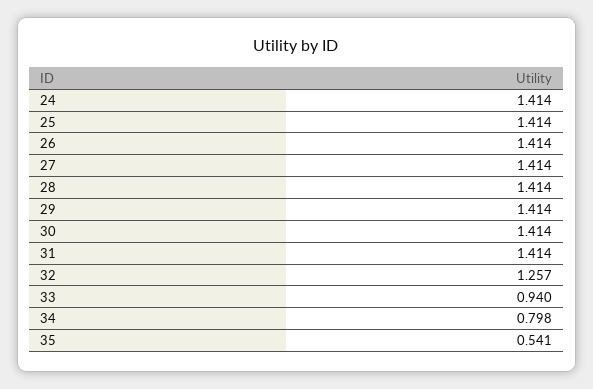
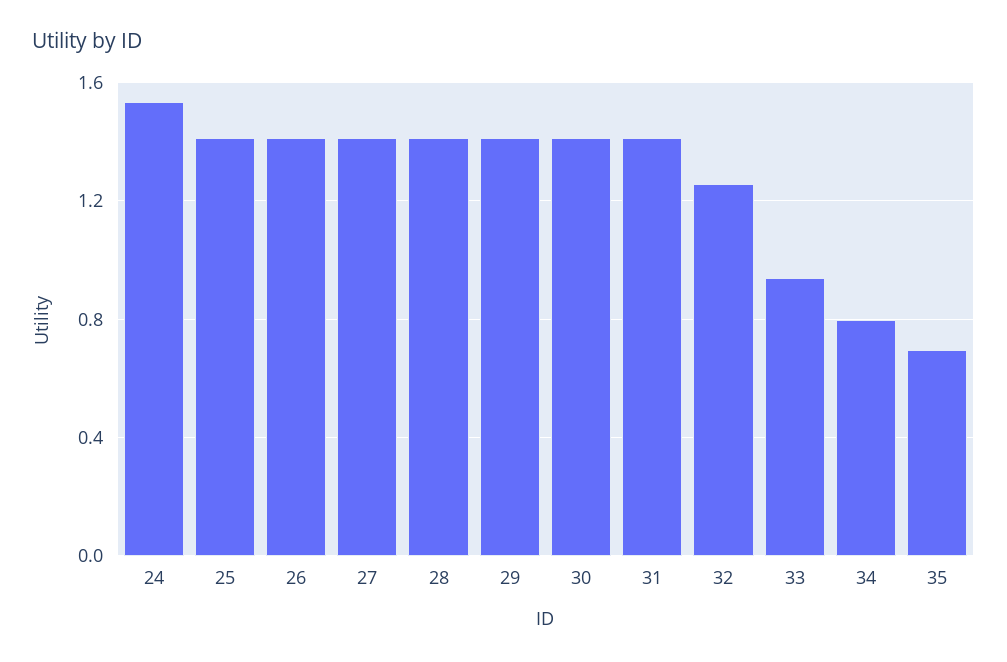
24: 1.414 -> 1.55
35: 0.541 -> 0.7

